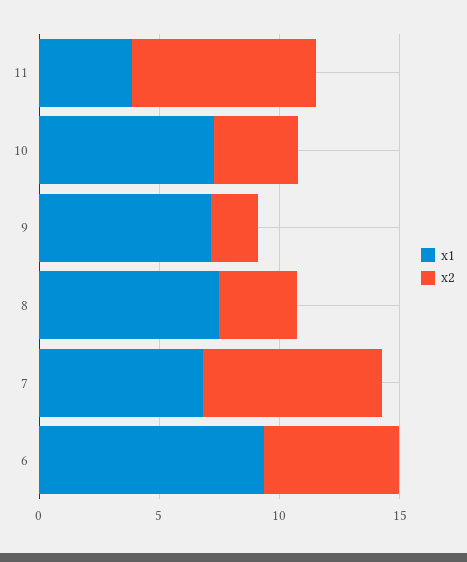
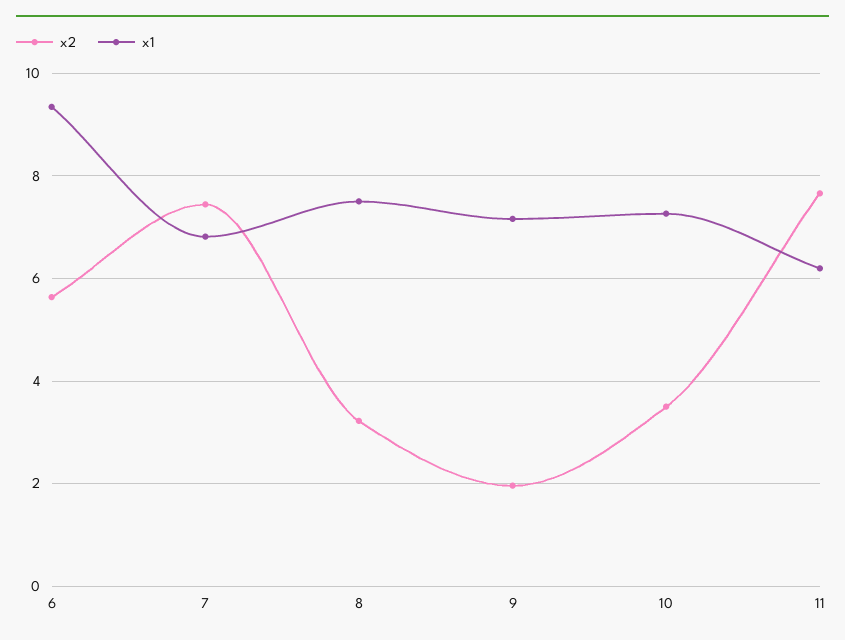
x1, 11: 4 -> 6.2

